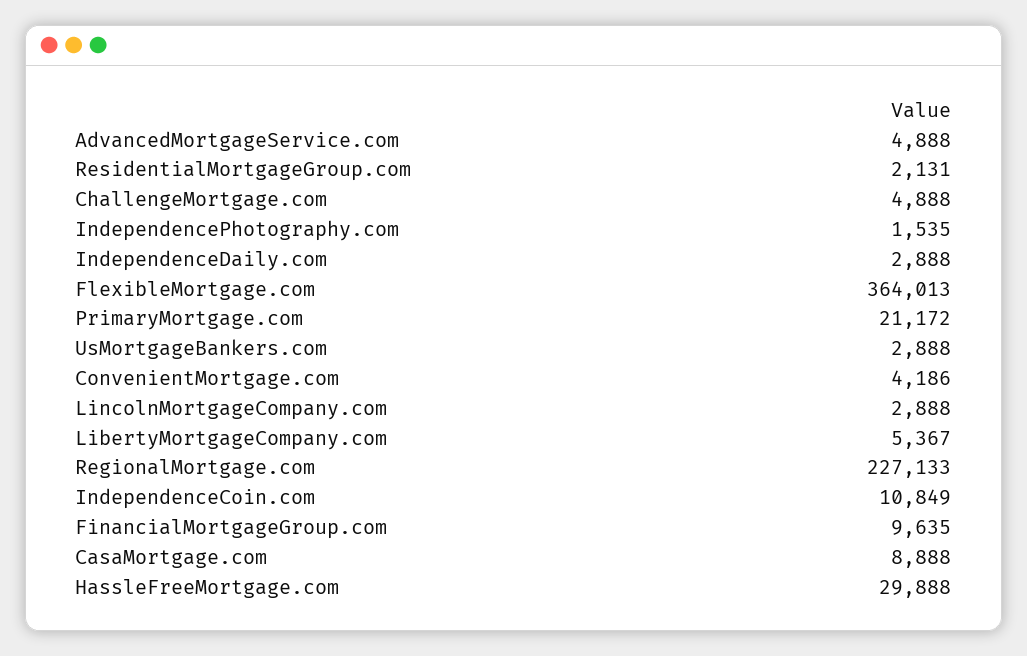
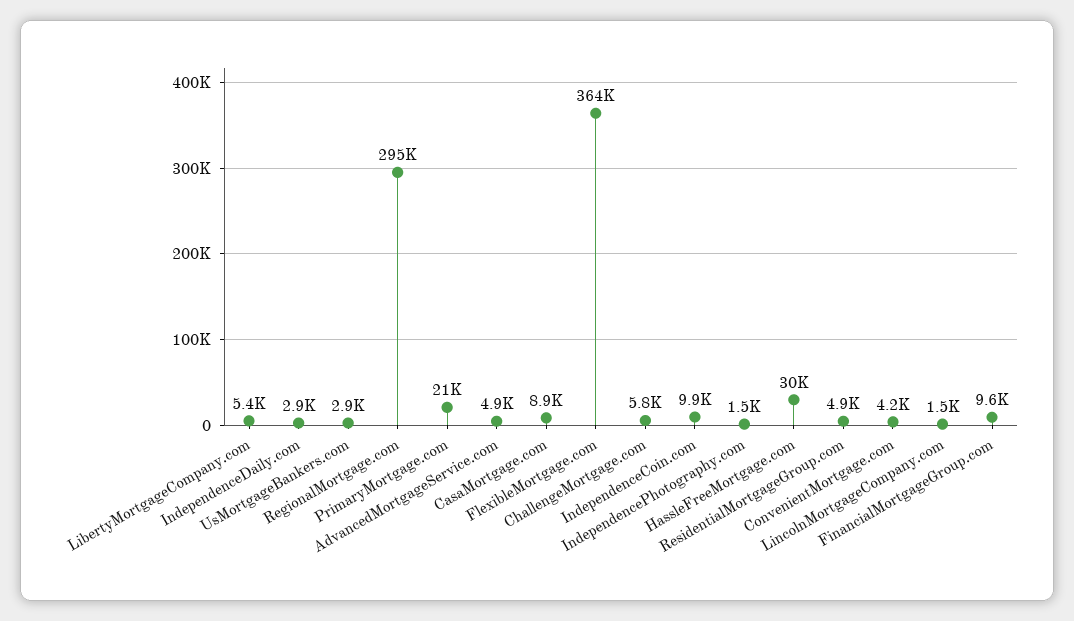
ResidentialMortgageGroup.com: 2131 -> 4900
ChallengeMortgage.com: 4888 -> 5800
LincolnMortgageCompany.com: 2888 -> 1500
RegionalMortgage.com: 227133 -> 295000
IndependenceCoin.com: 10849 -> 9900

